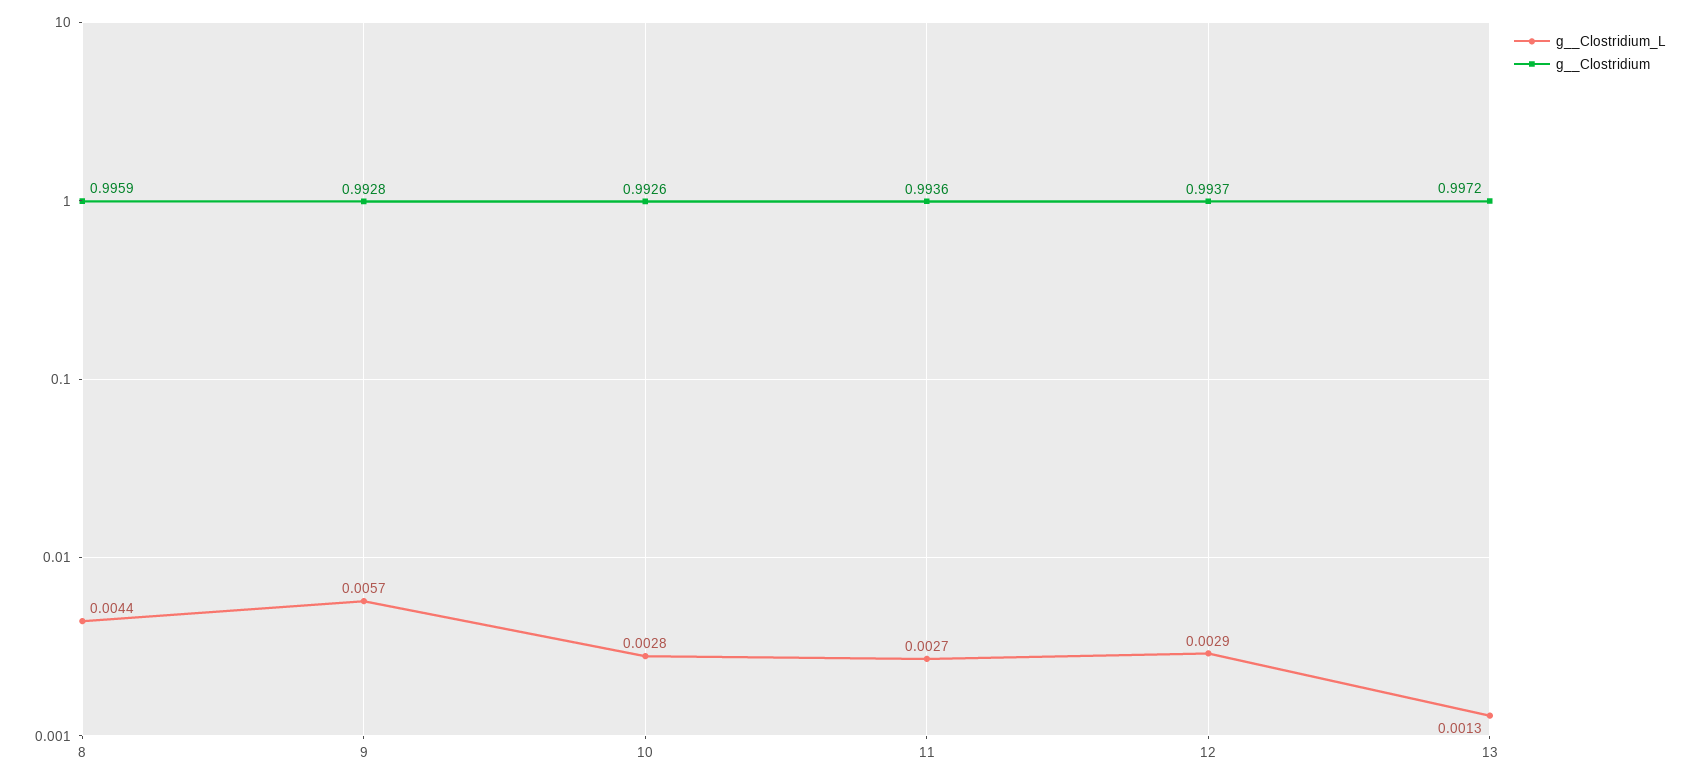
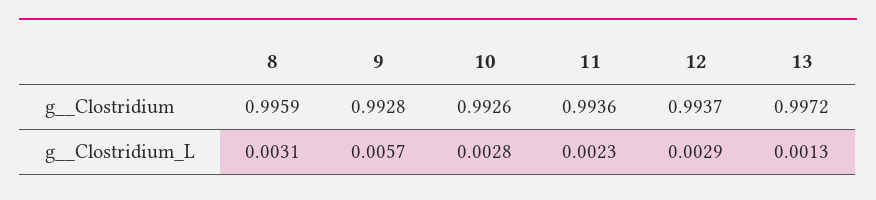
g__Clostridium_L, 8: 0.0044 -> 0.0031
g__Clostridium_L, 11: 0.0027 -> 0.0023

